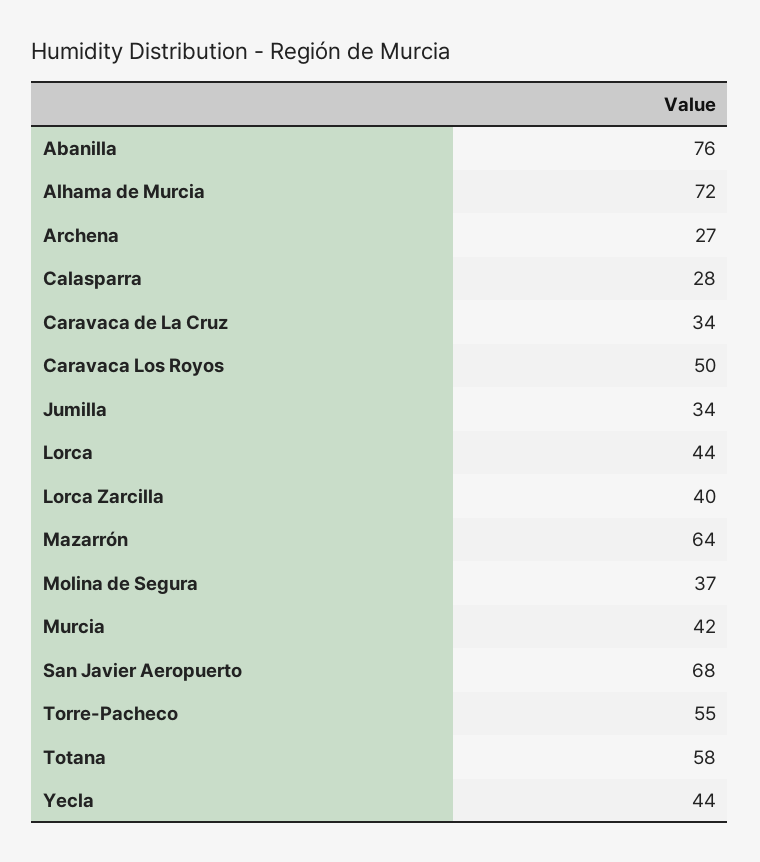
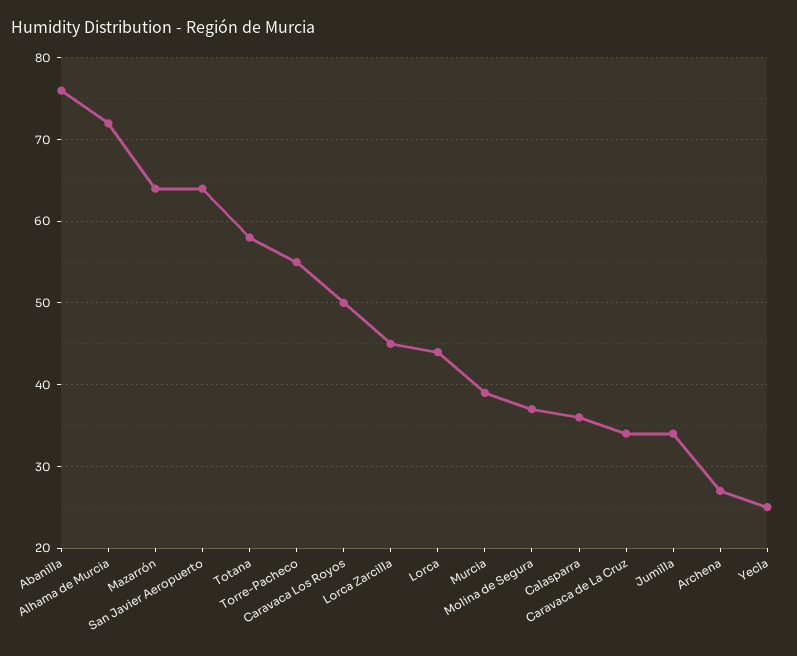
Calasparra: 28 -> 36
Lorca Zarcilla: 40 -> 45
Murcia: 42 -> 39
San Javier Aeropuerto: 68 -> 64
Yecla: 44 -> 25

